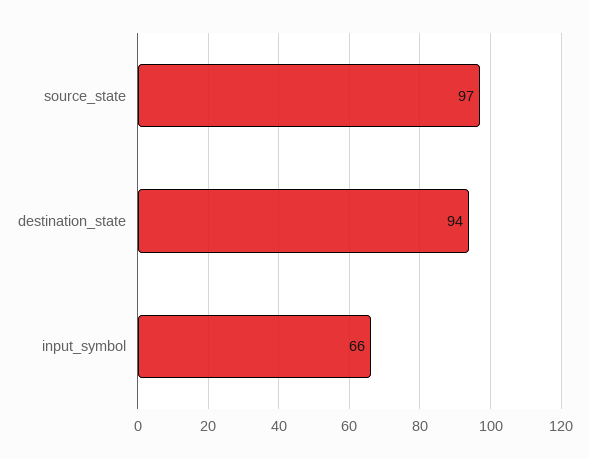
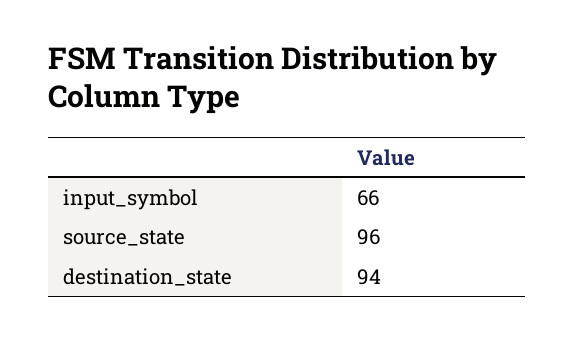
source_state: 97 -> 96

